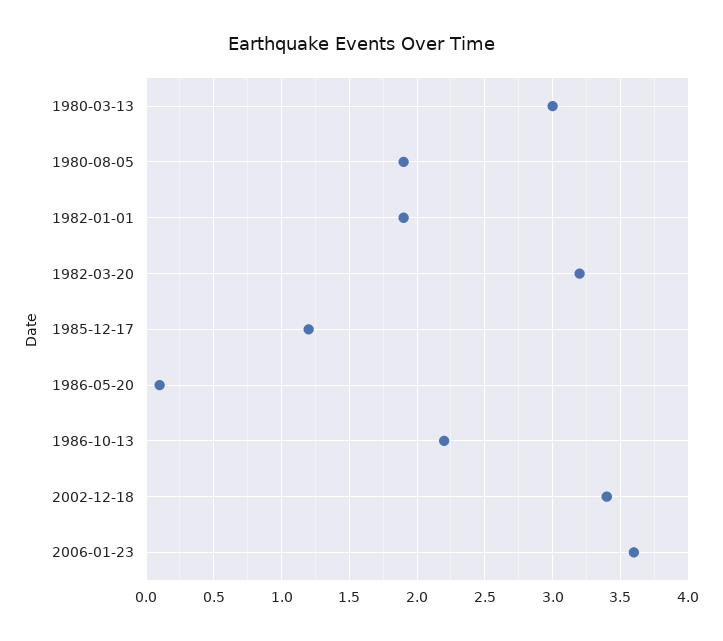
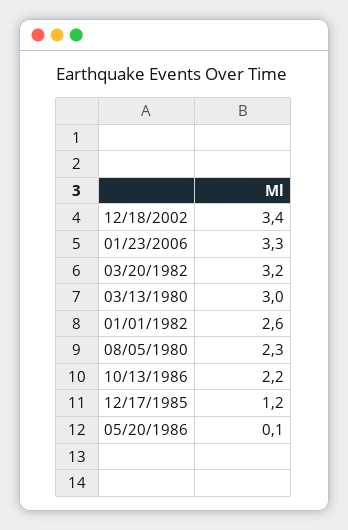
1980-08-05: 1.9 -> 2.3
1982-01-01: 1.9 -> 2.6
2006-01-23: 3.6 -> 3.3

